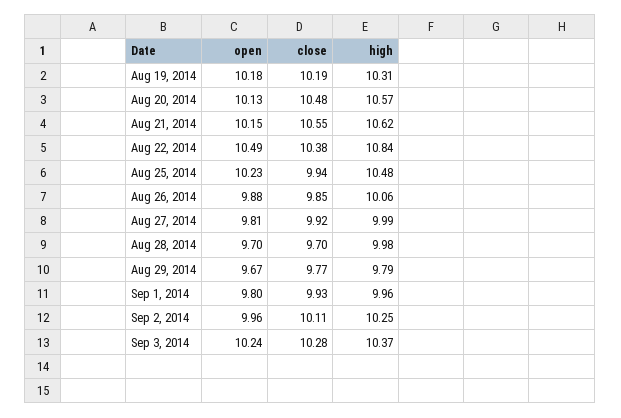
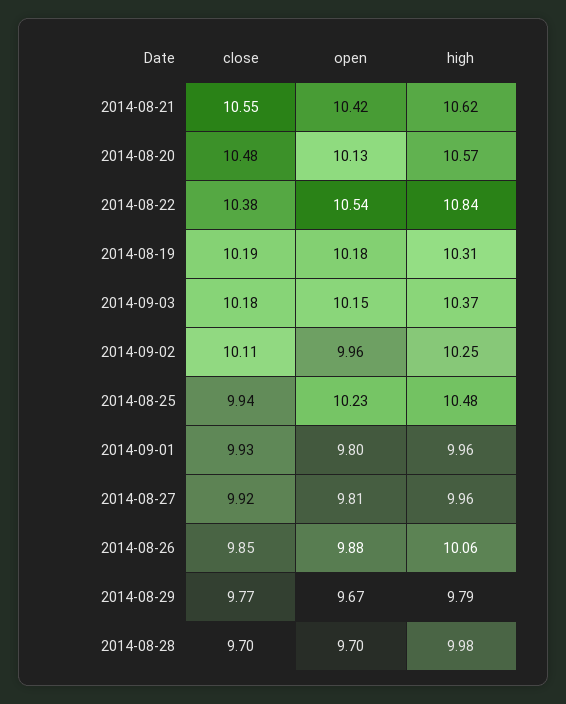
open, Aug 21, 2014: 10.15 -> 10.42
open, Aug 22, 2014: 10.49 -> 10.54
high, Aug 27, 2014: 9.99 -> 9.96
open, Sep 3, 2014: 10.24 -> 10.15
close, Sep 3, 2014: 10.28 -> 10.18

